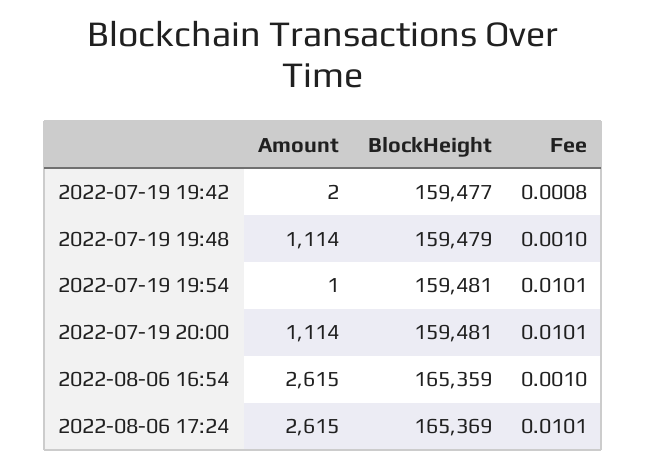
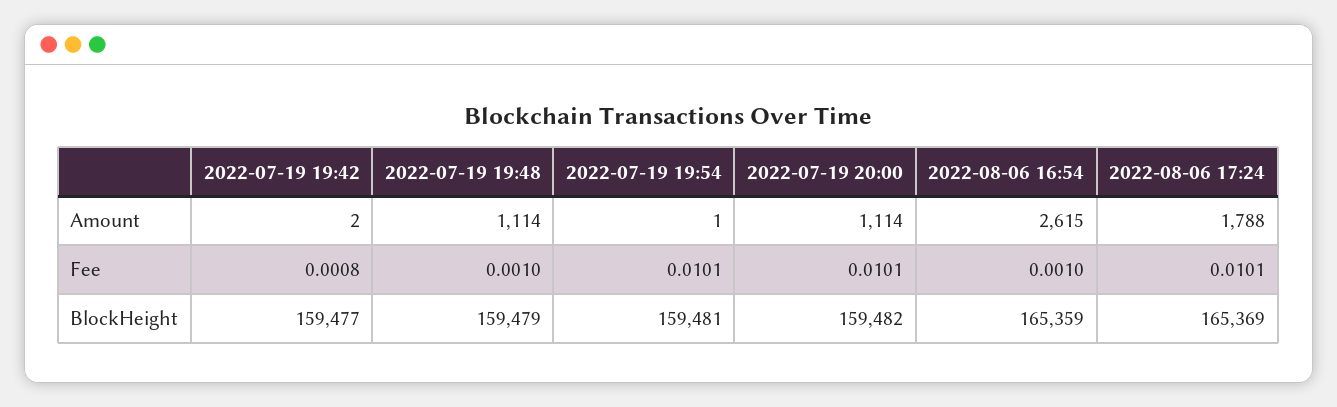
BlockHeight, 2022-07-19 20:00: 159481 -> 159482
Amount, 2022-08-06 17:24: 2615 -> 1788

